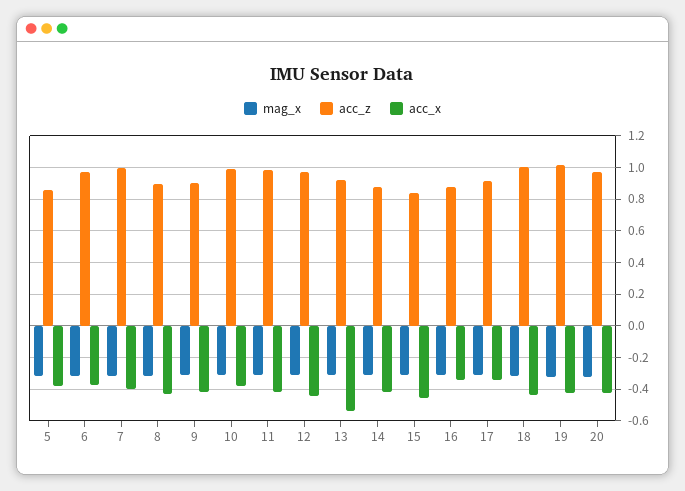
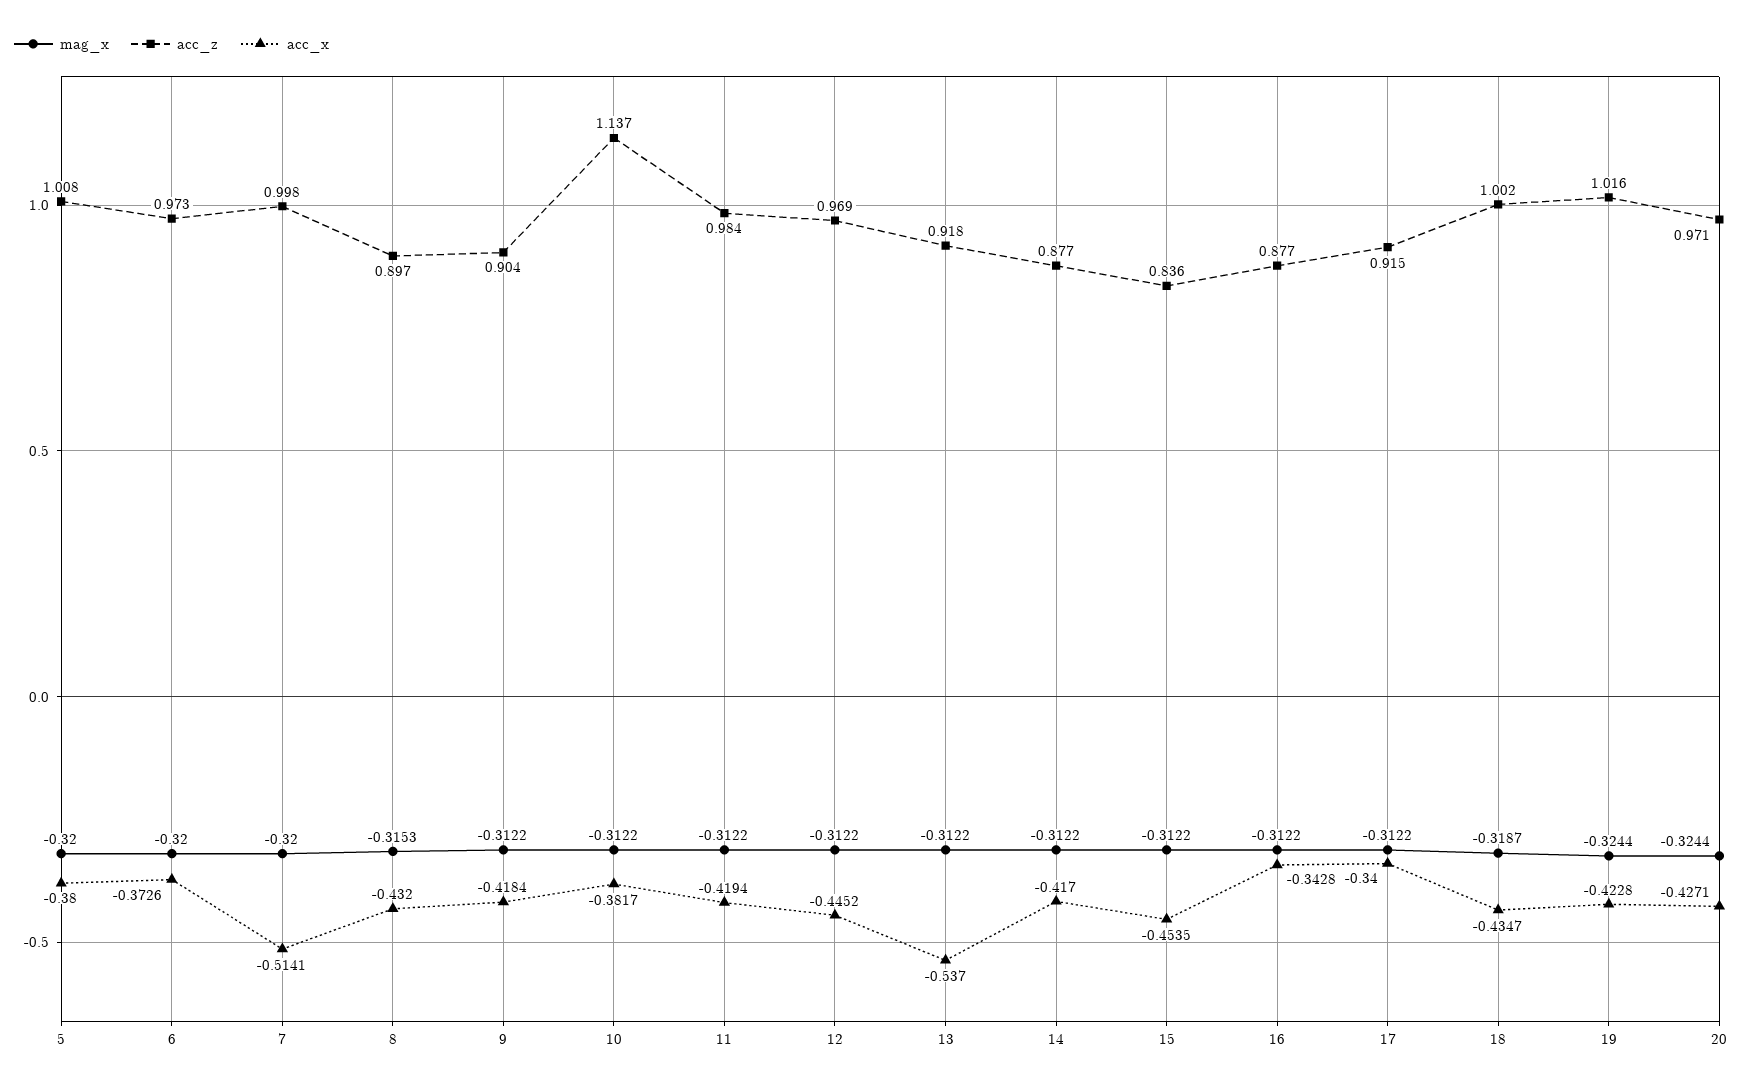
acc_z, 5: 0.85 -> 1.008
acc_x, 7: -0.4 -> -0.5141
acc_z, 10: 1 -> 1.137

